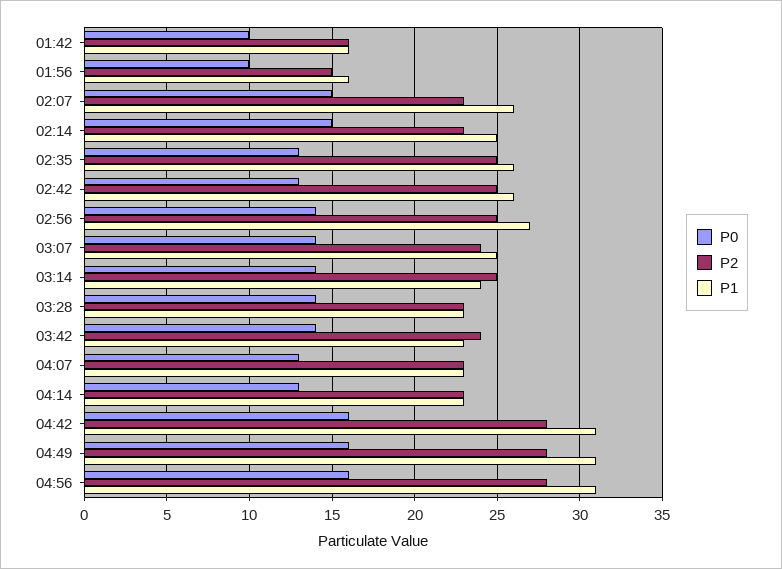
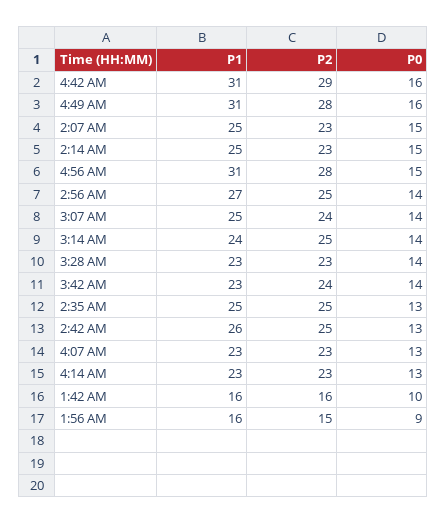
P0, 01:56: 10 -> 9
P1, 02:07: 26 -> 25
P1, 02:35: 26 -> 25
P2, 04:42: 28 -> 29
P0, 04:56: 16 -> 15

